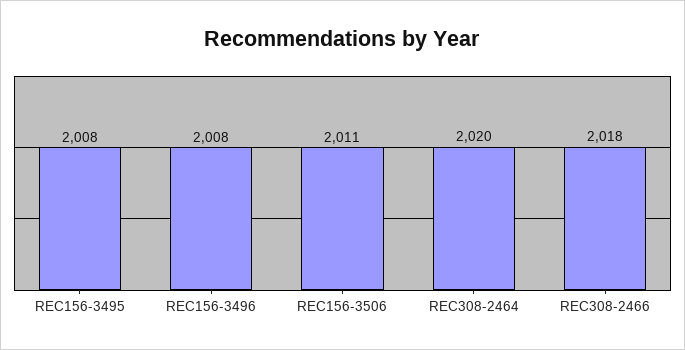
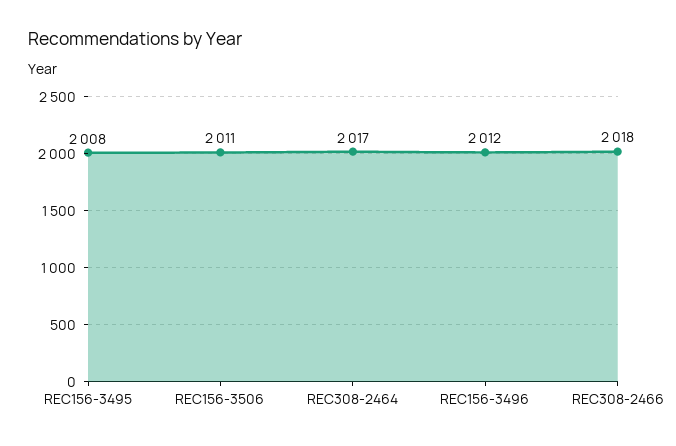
REC156-3496: 2008 -> 2012
REC308-2464: 2020 -> 2017

